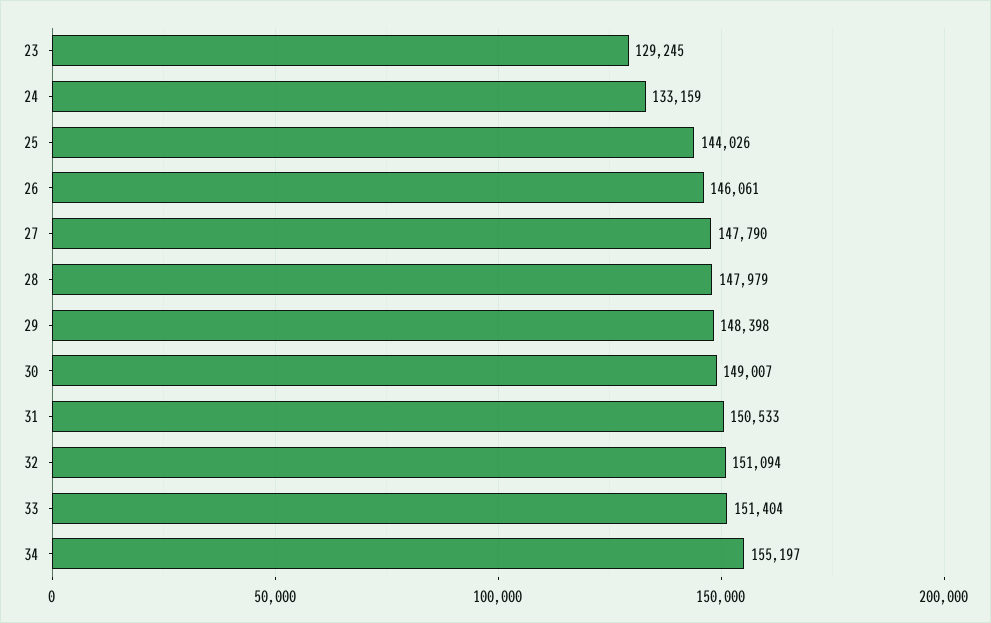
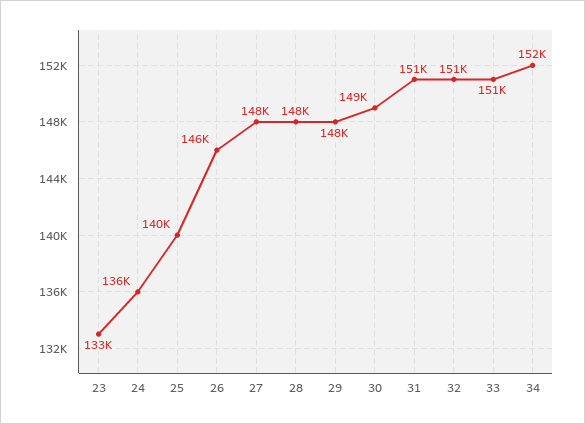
23: 129245 -> 133000
24: 133159 -> 136000
25: 144026 -> 140000
34: 155197 -> 152000

